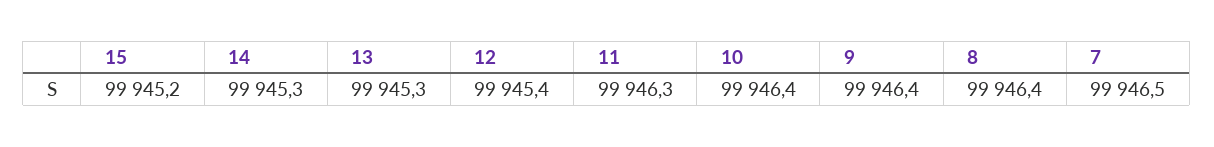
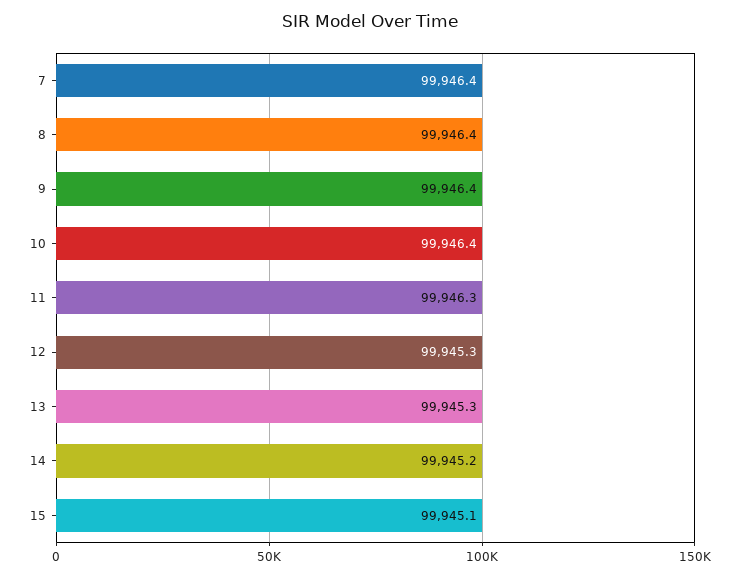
15: 99945.2 -> 99945.1
14: 99945.3 -> 99945.2
12: 99945.4 -> 99945.3
7: 99946.5 -> 99946.4

